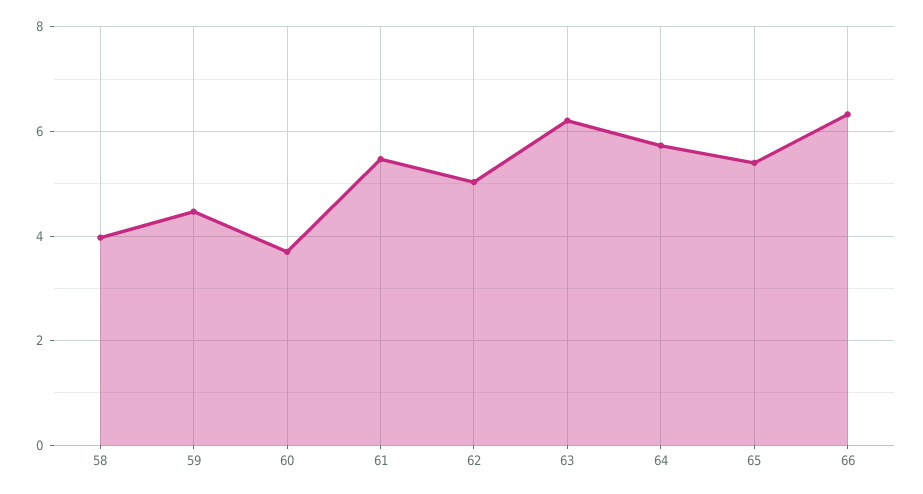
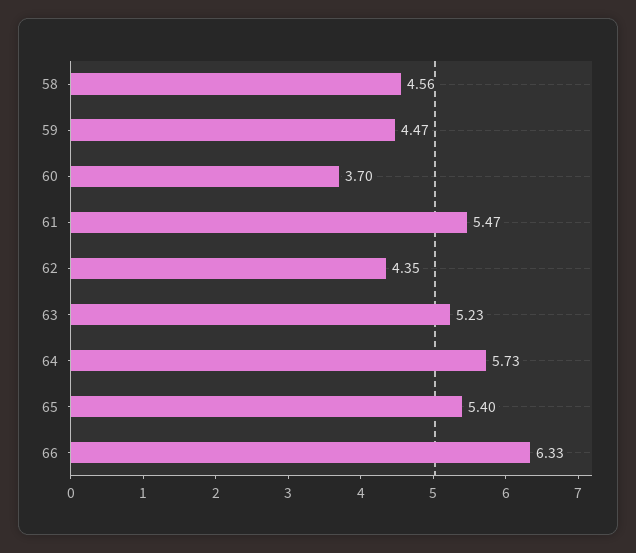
58: 4 -> 4.56
62: 5 -> 4.35
63: 6.2 -> 5.23

